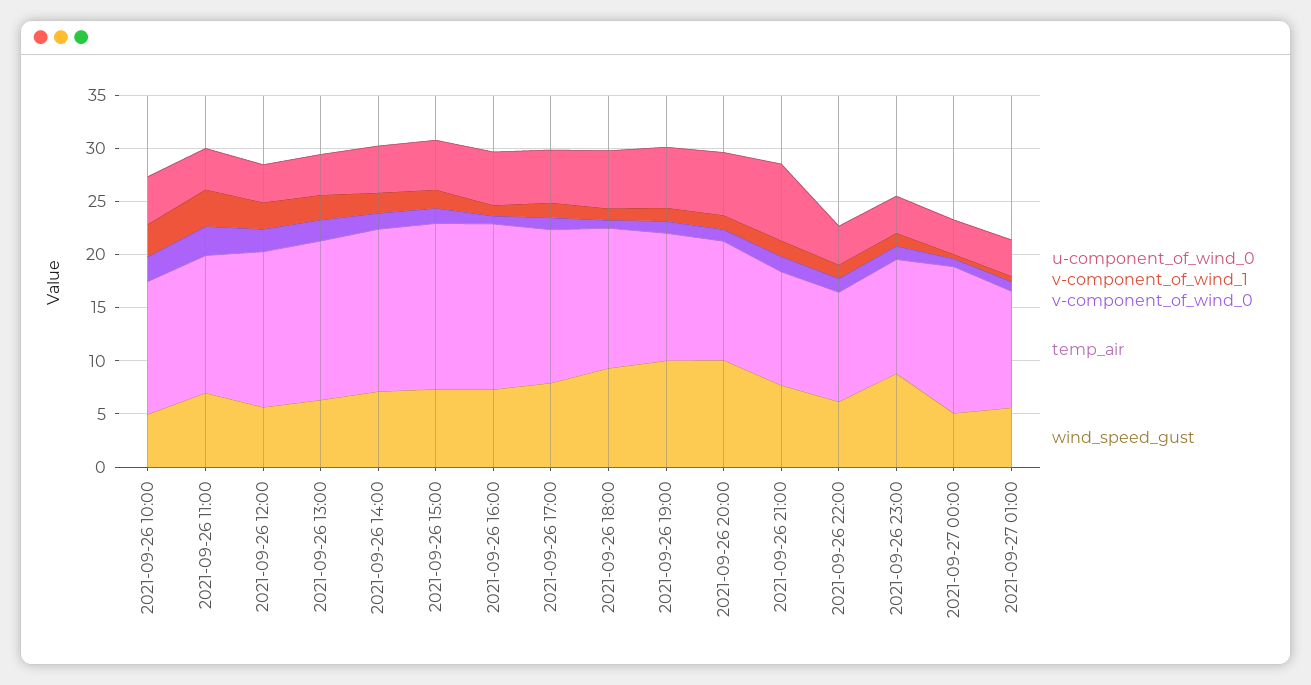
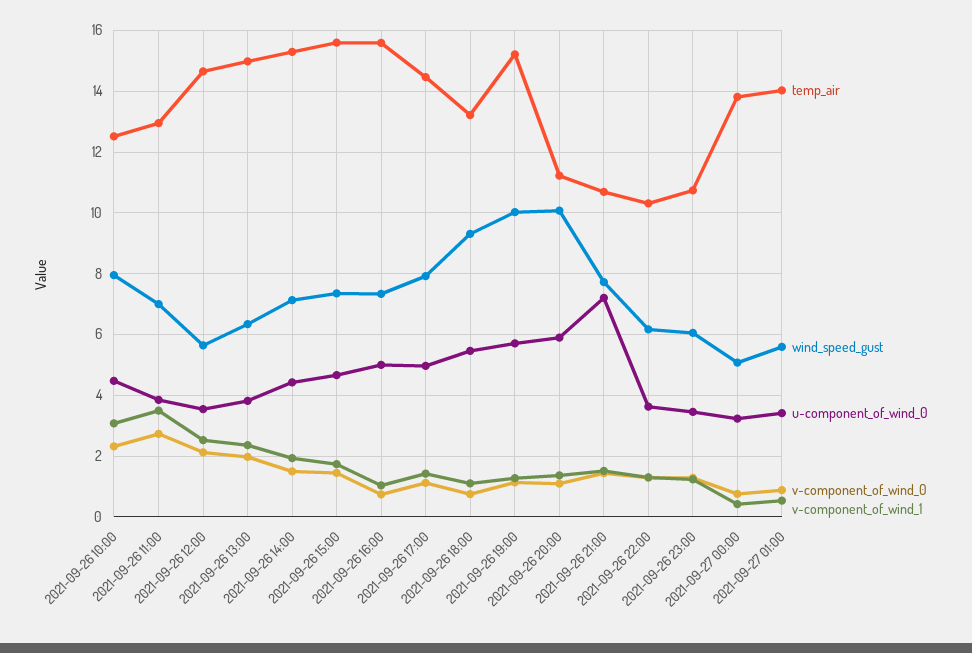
wind_speed_gust, 2021-09-26 10:00: 5 -> 8
temp_air, 2021-09-26 19:00: 12 -> 15.2
wind_speed_gust, 2021-09-26 23:00: 9 -> 6
temp_air, 2021-09-27 01:00: 11 -> 14

